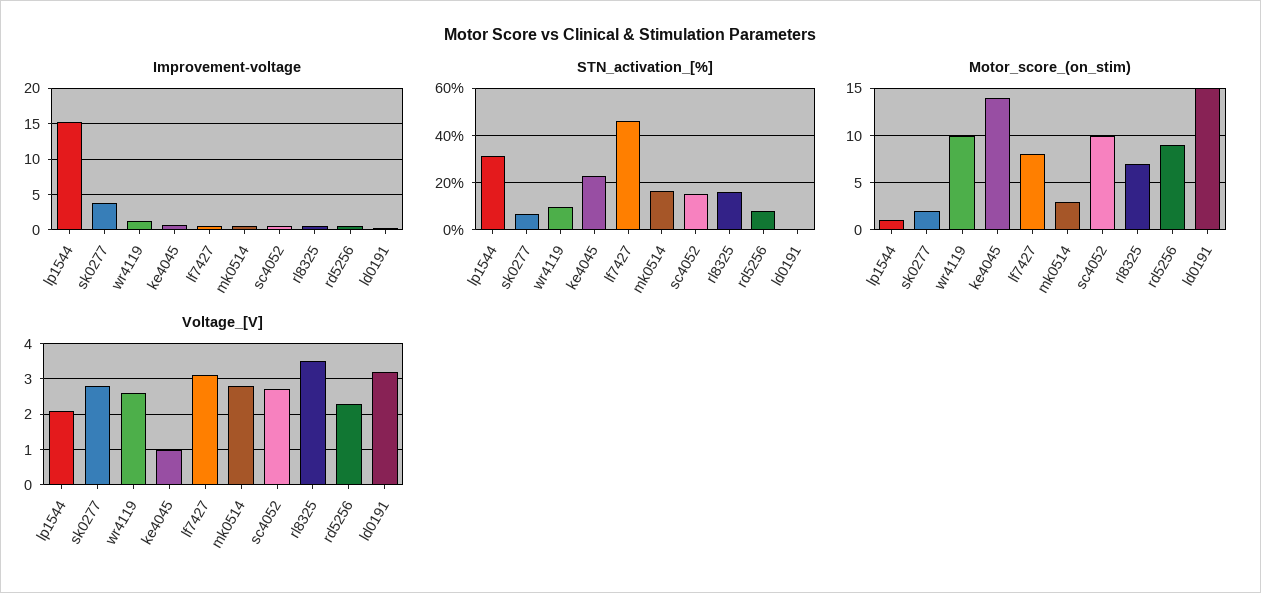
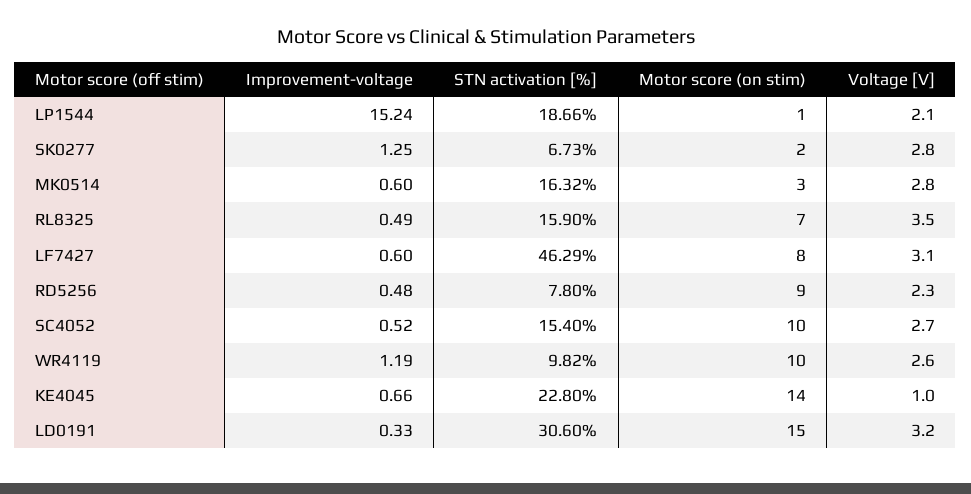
Improvement-voltage, sk0277: 4 -> 1.25
STN_activation_[%], lp1544: 30 -> 18.66
STN_activation_[%], ld0191: 0 -> 30.6

